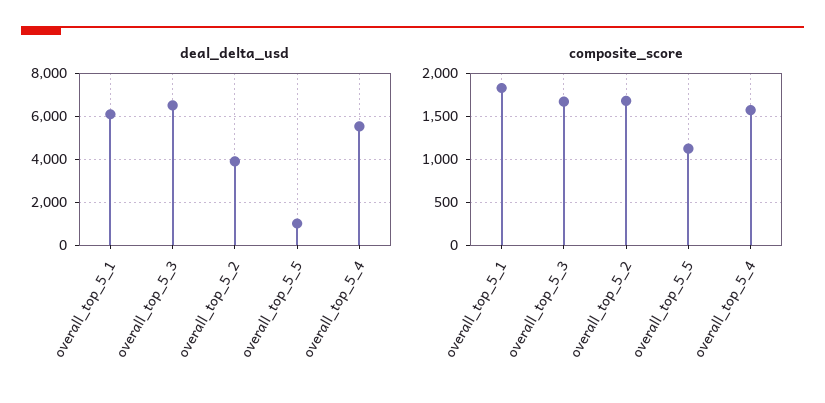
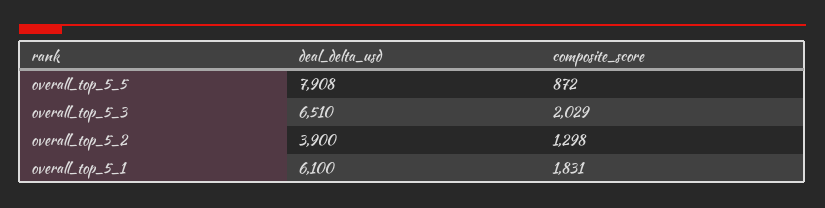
deal_delta_usd, overall_top_5_5: 1000 -> 7908
deal_delta_usd, overall_top_5_4: 5500 -> none
composite_score, overall_top_5_3: 1700 -> 2029
composite_score, overall_top_5_2: 1700 -> 1298
composite_score, overall_top_5_5: 1100 -> 872
composite_score, overall_top_5_4: 1600 -> none

